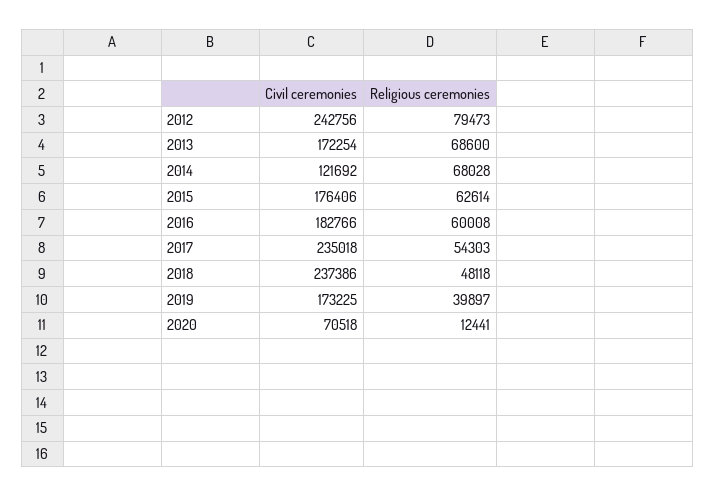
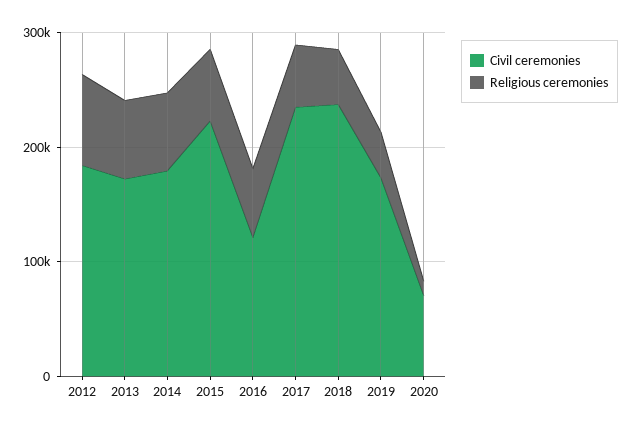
Civil ceremonies, 2012: 242756 -> 180000
Civil ceremonies, 2014: 121692 -> 180000
Civil ceremonies, 2015: 176406 -> 220000
Civil ceremonies, 2016: 182766 -> 120000

